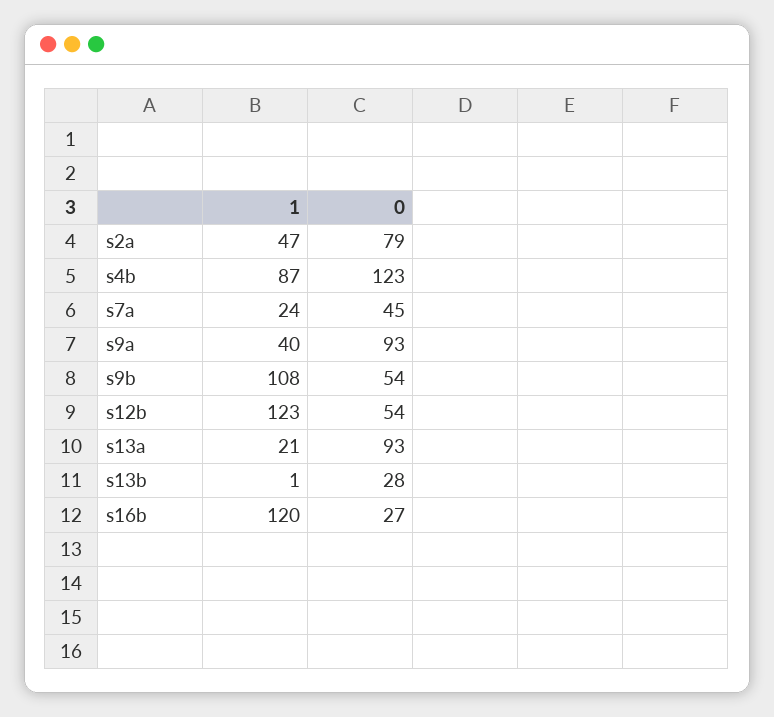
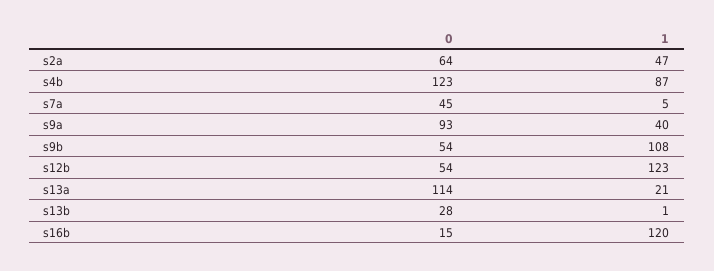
0, s2a: 79 -> 64
1, s7a: 24 -> 5
0, s13a: 93 -> 114
0, s16b: 27 -> 15

